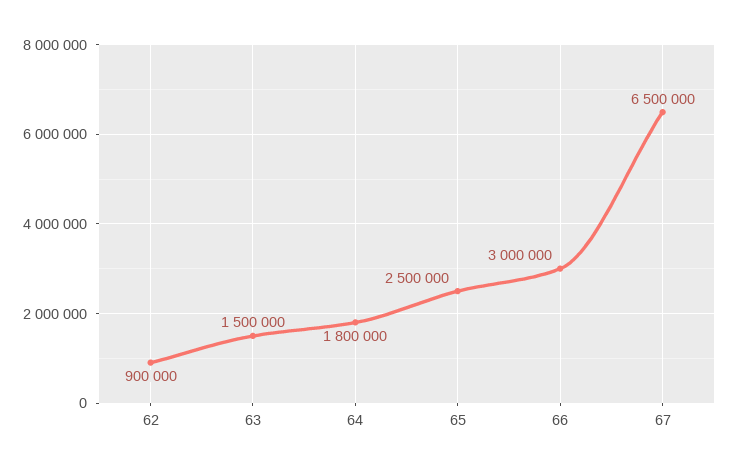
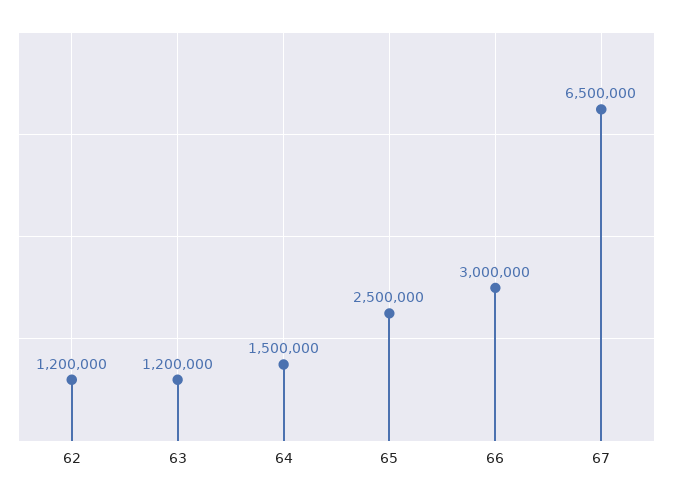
62: 900000 -> 1200000
63: 1500000 -> 1200000
64: 1800000 -> 1500000

